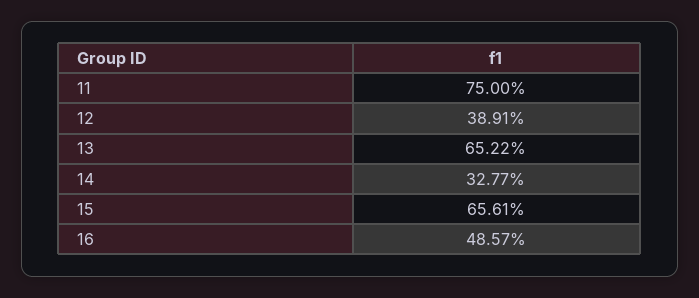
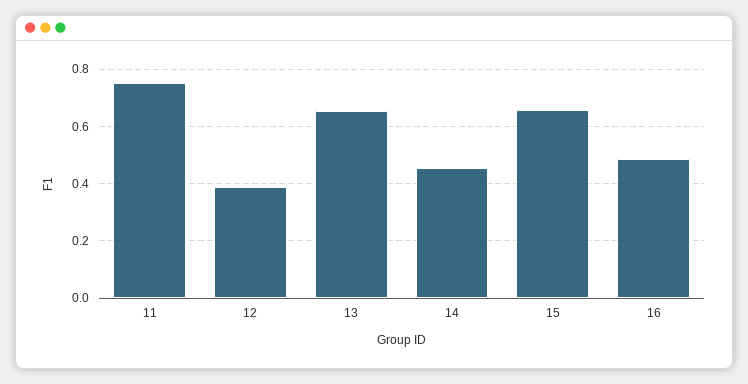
14: 0.3277 -> 0.45

